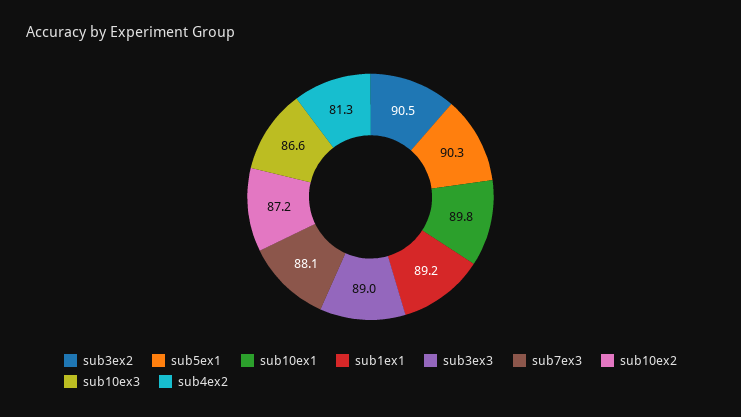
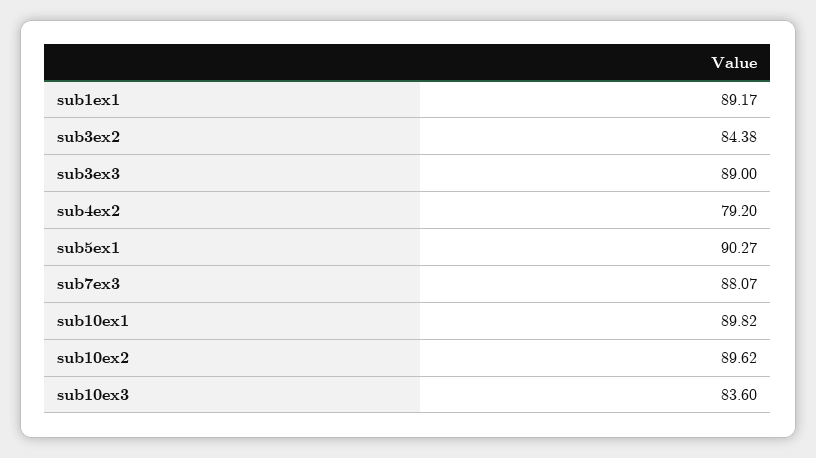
sub3ex2: 90.5 -> 84.38
sub10ex2: 87.2 -> 89.62
sub10ex3: 86.6 -> 83.6
sub4ex2: 81.3 -> 79.2

